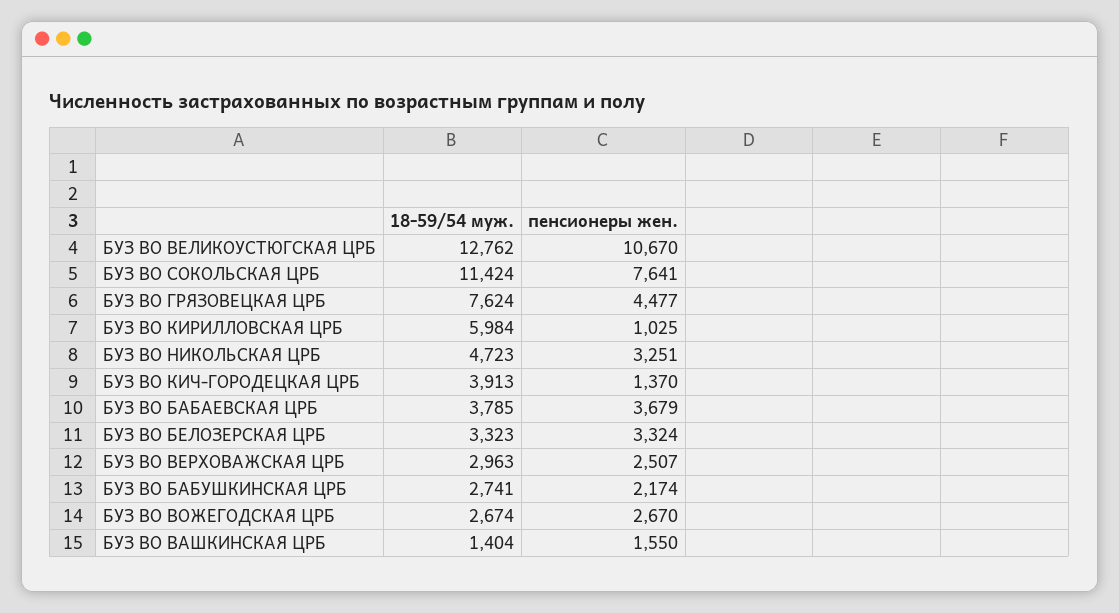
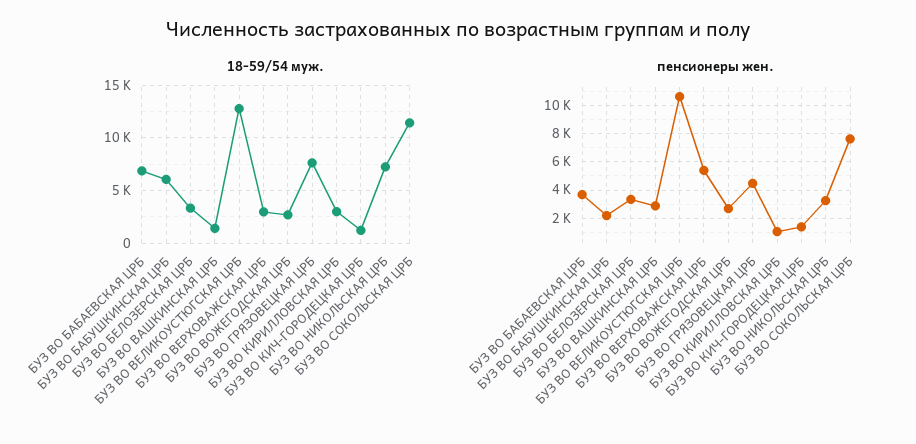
18-59/54 муж., БУЗ ВО КИРИЛЛОВСКАЯ ЦРБ: 5984 -> 3000
18-59/54 муж., БУЗ ВО НИКОЛЬСКАЯ ЦРБ: 4723 -> 7000
18-59/54 муж., БУЗ ВО КИЧ-ГОРОДЕЦКАЯ ЦРБ: 3913 -> 1000
18-59/54 муж., БУЗ ВО БАБАЕВСКАЯ ЦРБ: 3785 -> 7000
пенсионеры жен., БУЗ ВО ВЕРХОВАЖСКАЯ ЦРБ: 2507 -> 5500
18-59/54 муж., БУЗ ВО БАБУШКИНСКАЯ ЦРБ: 2741 -> 6000
пенсионеры жен., БУЗ ВО ВАШКИНСКАЯ ЦРБ: 1550 -> 3000

